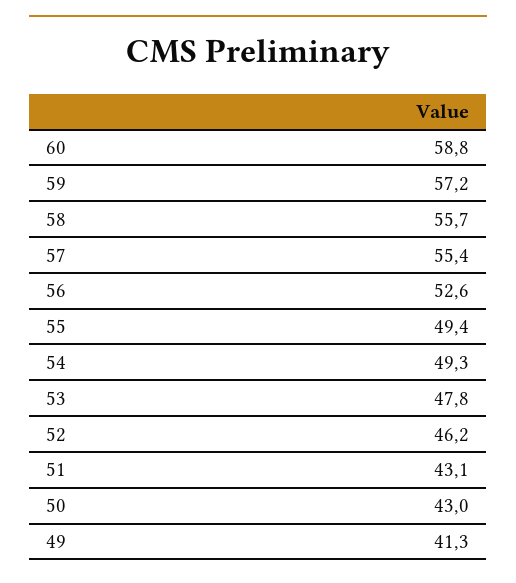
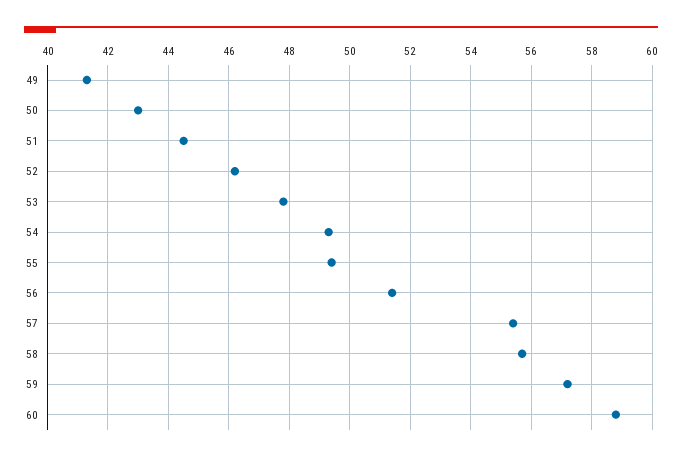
56: 52.6 -> 51.5
51: 43.1 -> 44.5

